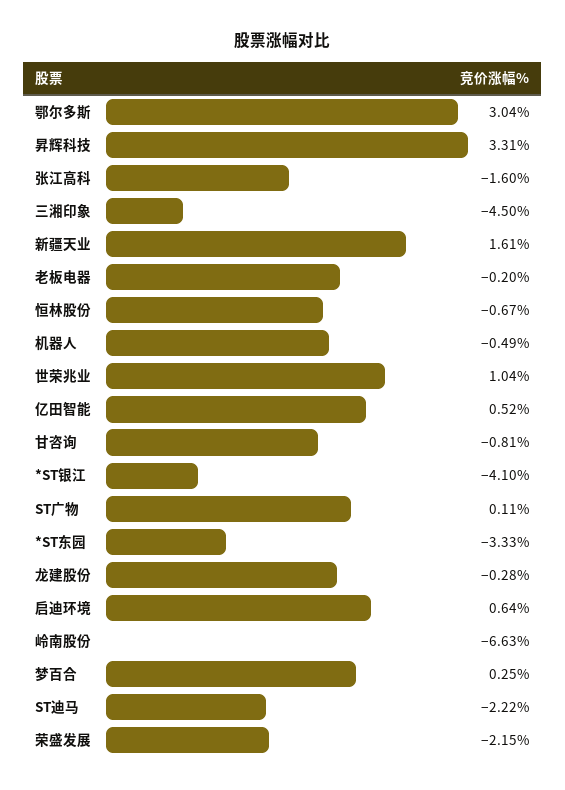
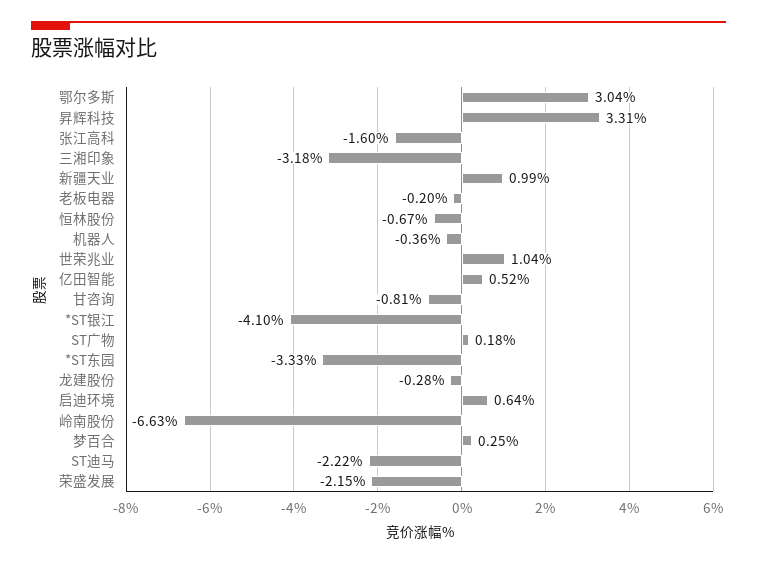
三湘印象: -4.5 -> -3.18
新疆天业: 1.61 -> 0.99
机器人: -0.49 -> -0.36
ST广物: 0.11 -> 0.18

